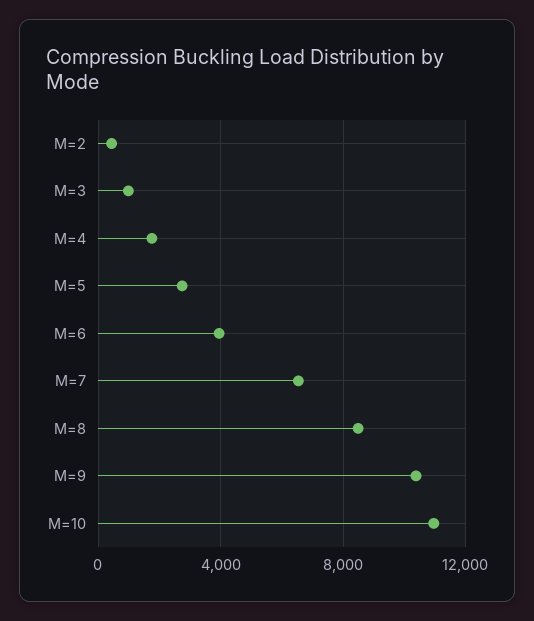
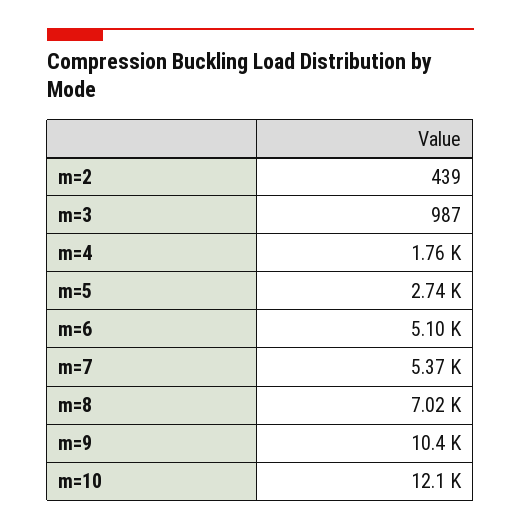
M=6: 4000 -> 5100
M=7: 6500 -> 5370
M=8: 8500 -> 7020
M=10: 11000 -> 12100

